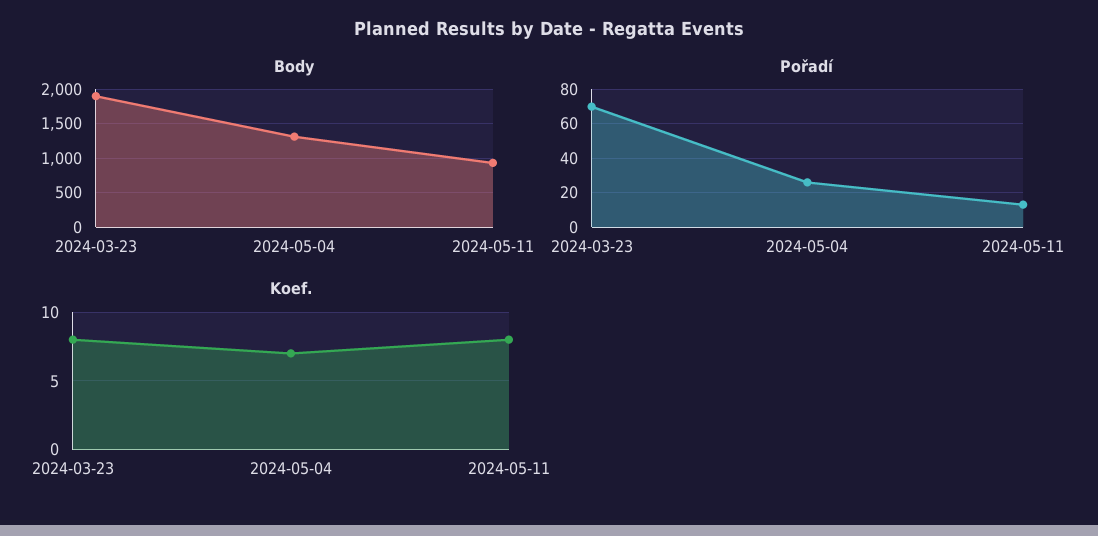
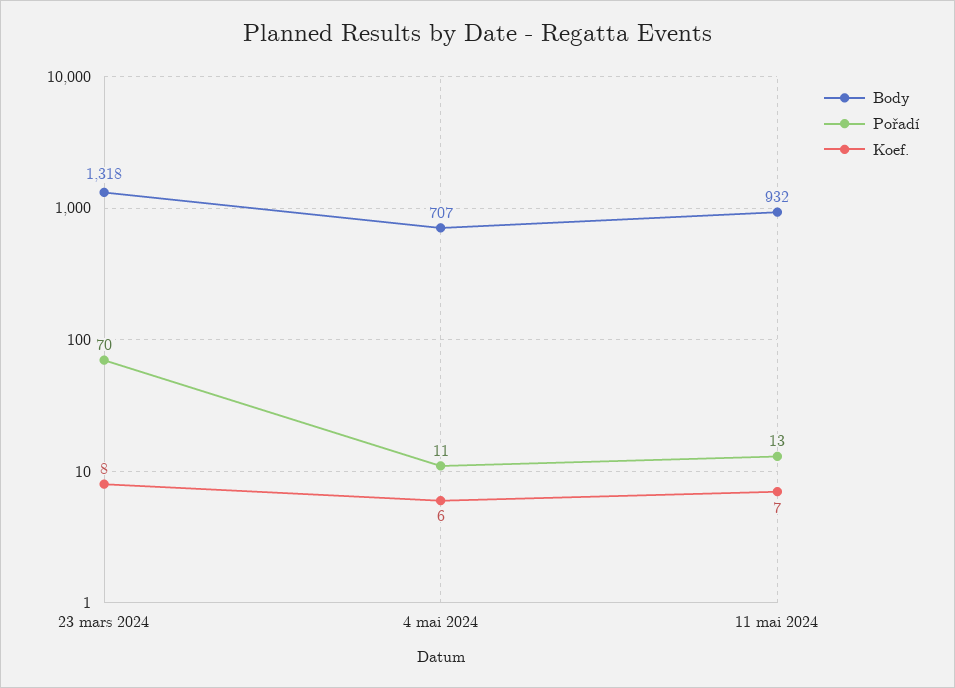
Body, 2024-03-23: 1900 -> 1318
Body, 2024-05-04: 1300 -> 707
Pořadí, 2024-05-04: 25 -> 11
Koef., 2024-05-04: 7 -> 6
Koef., 2024-05-11: 8 -> 7

